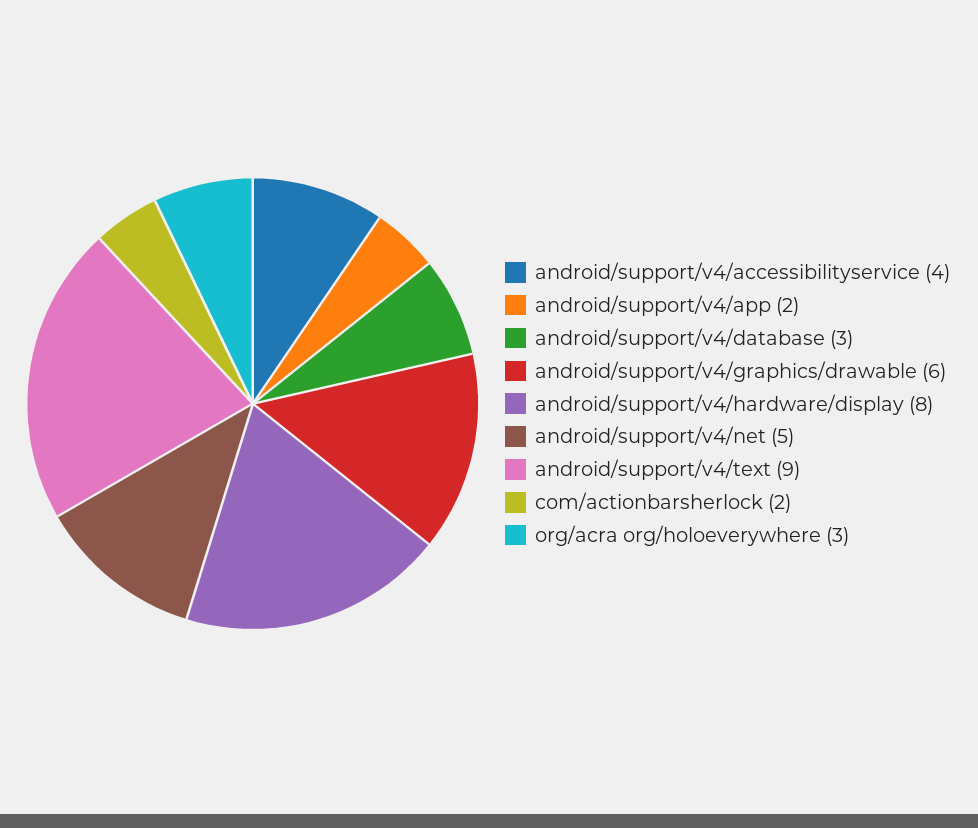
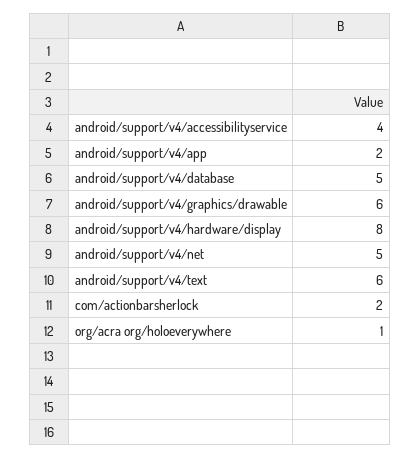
android/support/v4/database: 3 -> 5
android/support/v4/text: 9 -> 6
org/acra org/holoeverywhere: 3 -> 1

